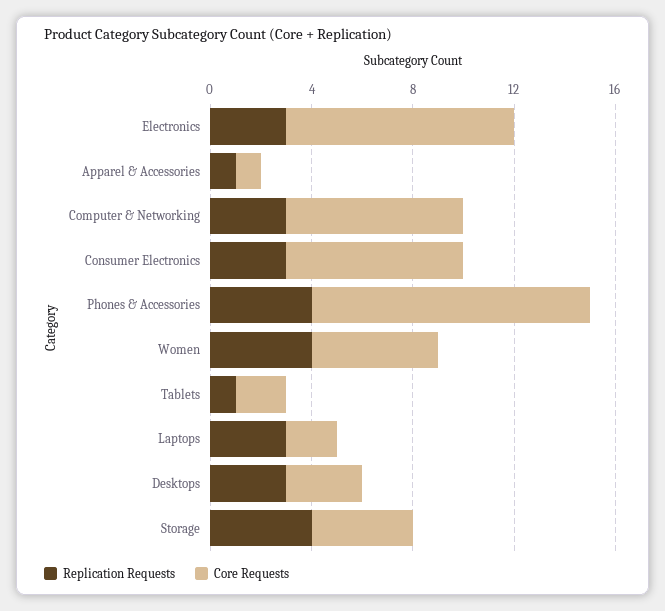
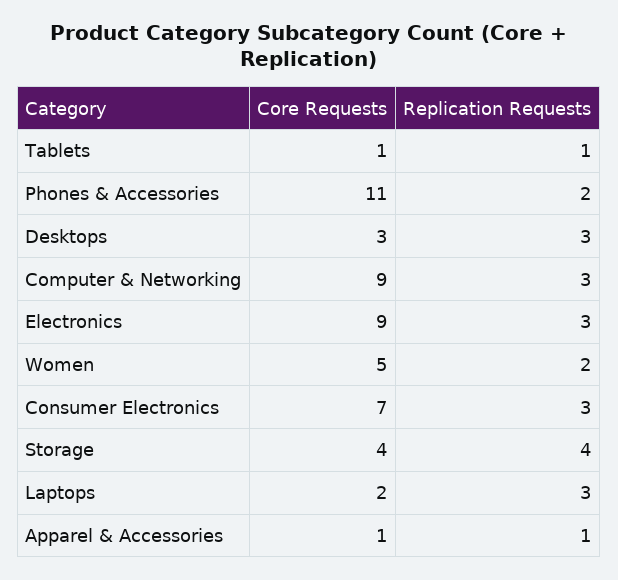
Core Requests, Computer & Networking: 7 -> 9
Replication Requests, Phones & Accessories: 4 -> 2
Replication Requests, Women: 4 -> 2
Core Requests, Tablets: 2 -> 1

